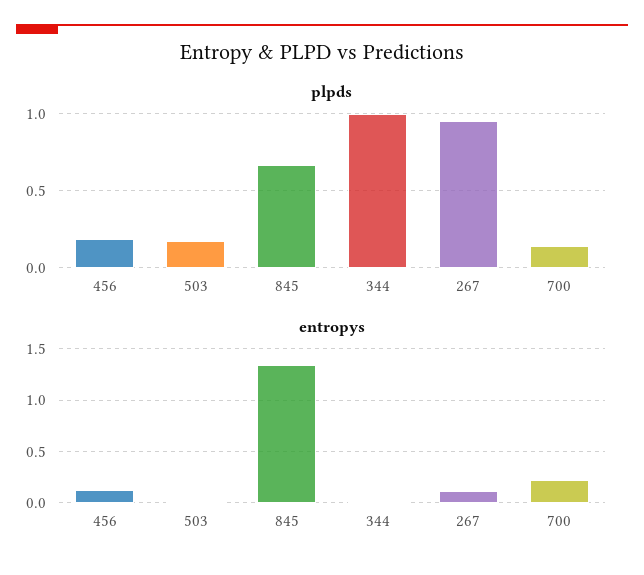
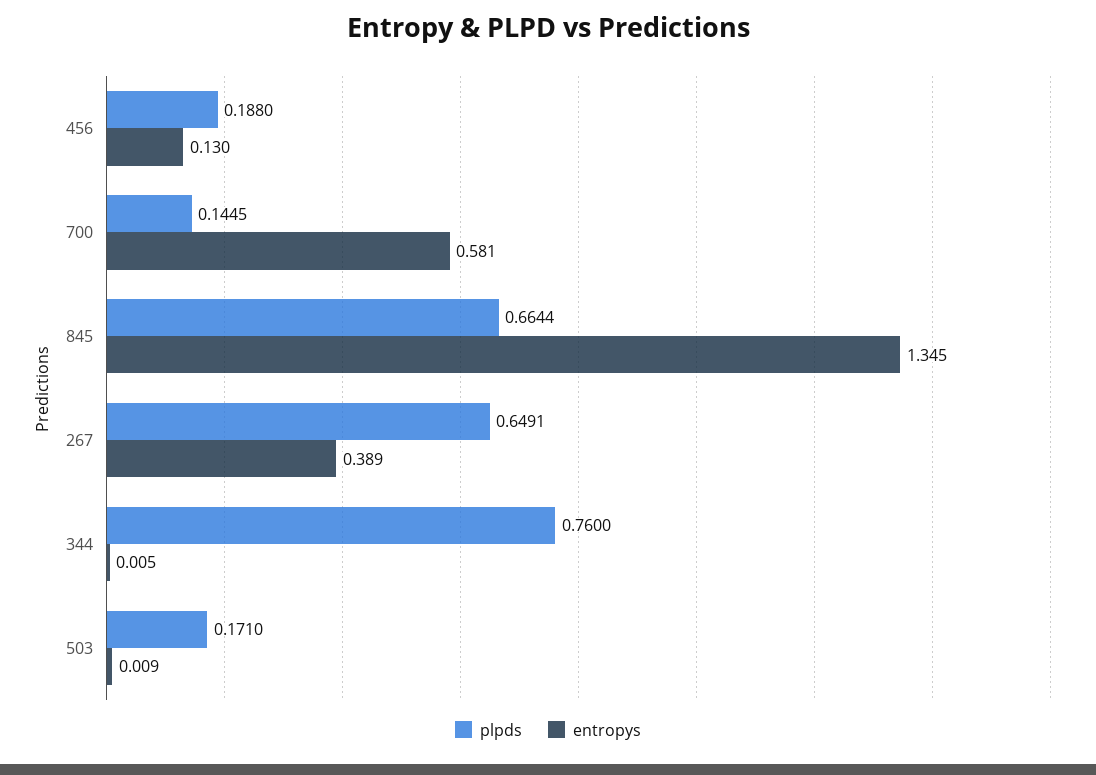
plpds, 344: 1 -> 0.76
plpds, 267: 0.95 -> 0.6491
entropys, 267: 0.1 -> 0.389
entropys, 700: 0.2 -> 0.581

